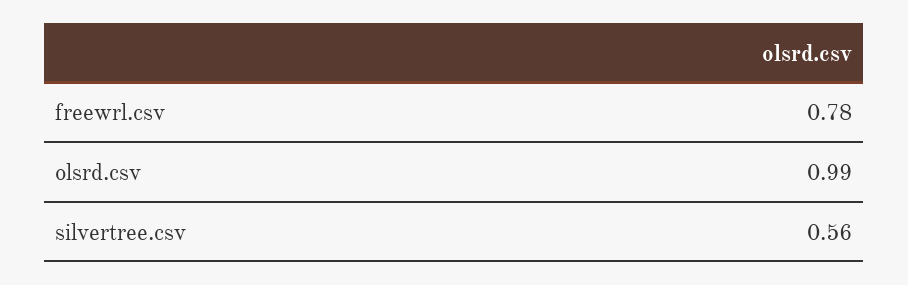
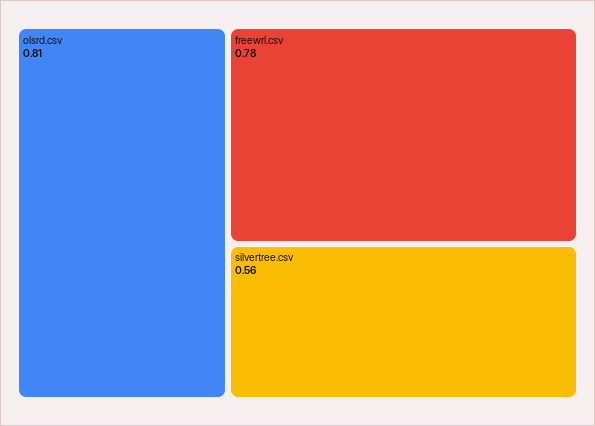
olsrd.csv: 0.99 -> 0.81

